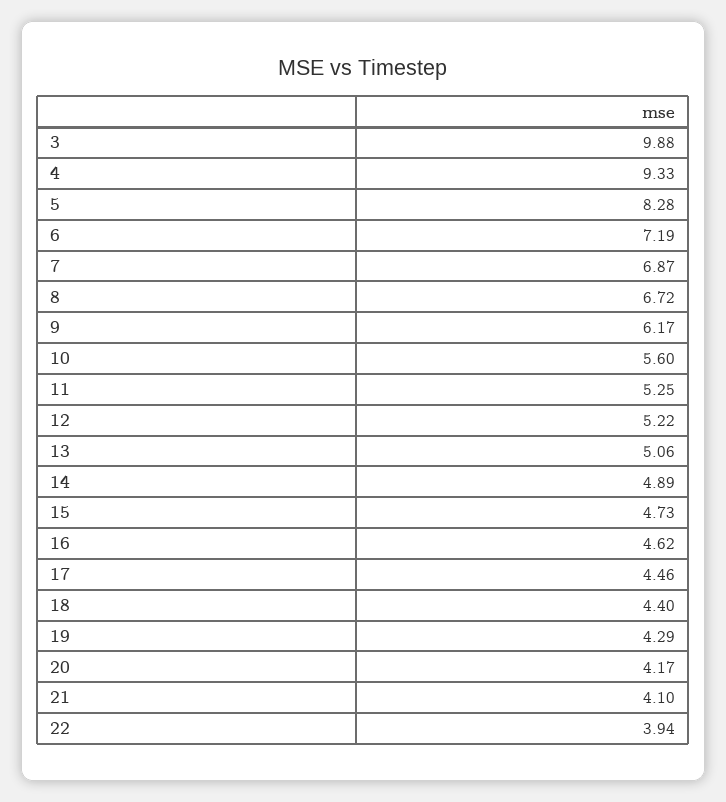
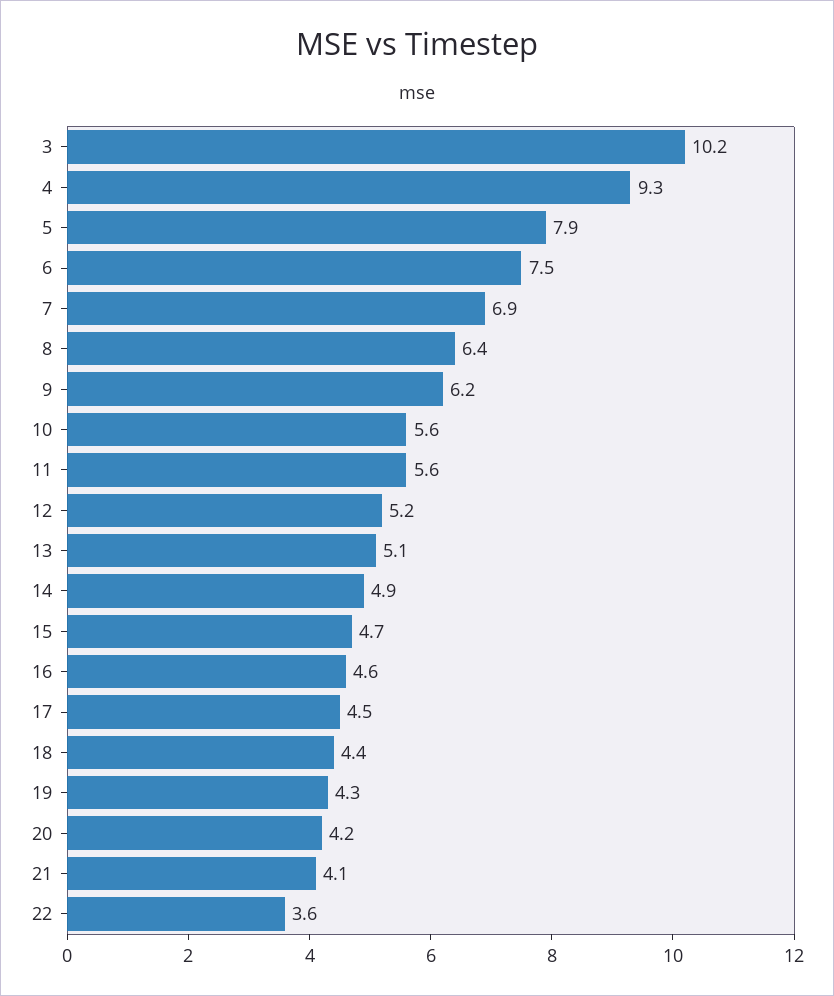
3: 9.88 -> 10.2
5: 8.28 -> 7.9
6: 7.19 -> 7.5
8: 6.72 -> 6.4
11: 5.25 -> 5.6
22: 3.94 -> 3.6

